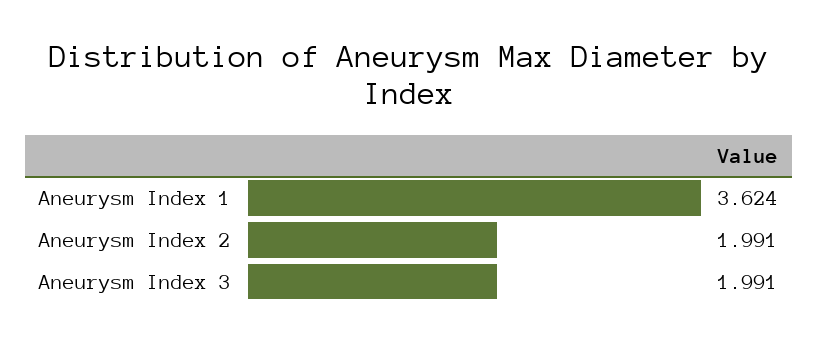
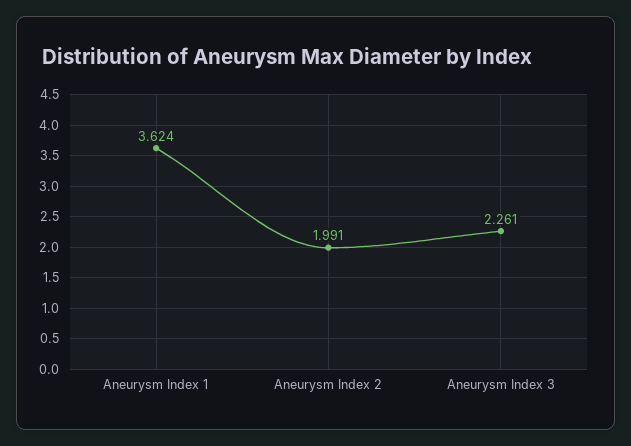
Aneurysm Index 3: 1.991 -> 2.261

